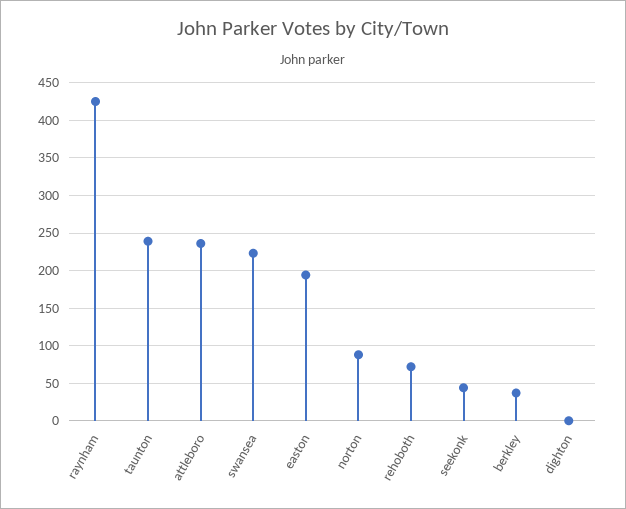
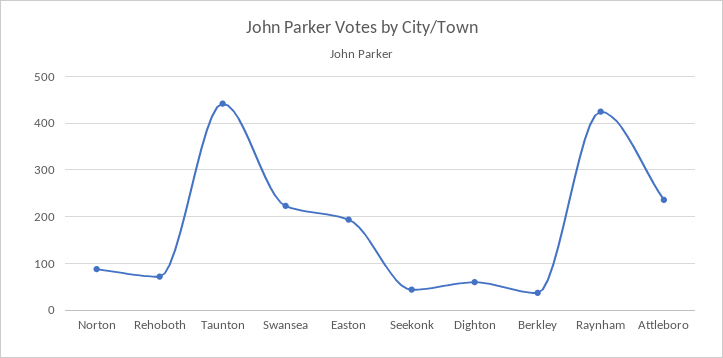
taunton: 240 -> 440
dighton: 0 -> 60

